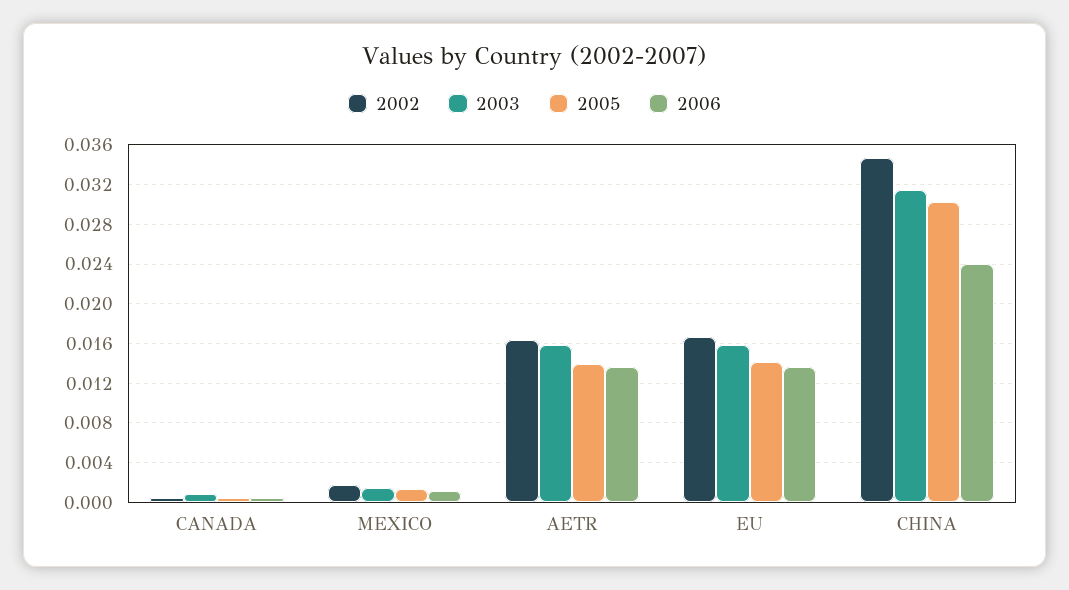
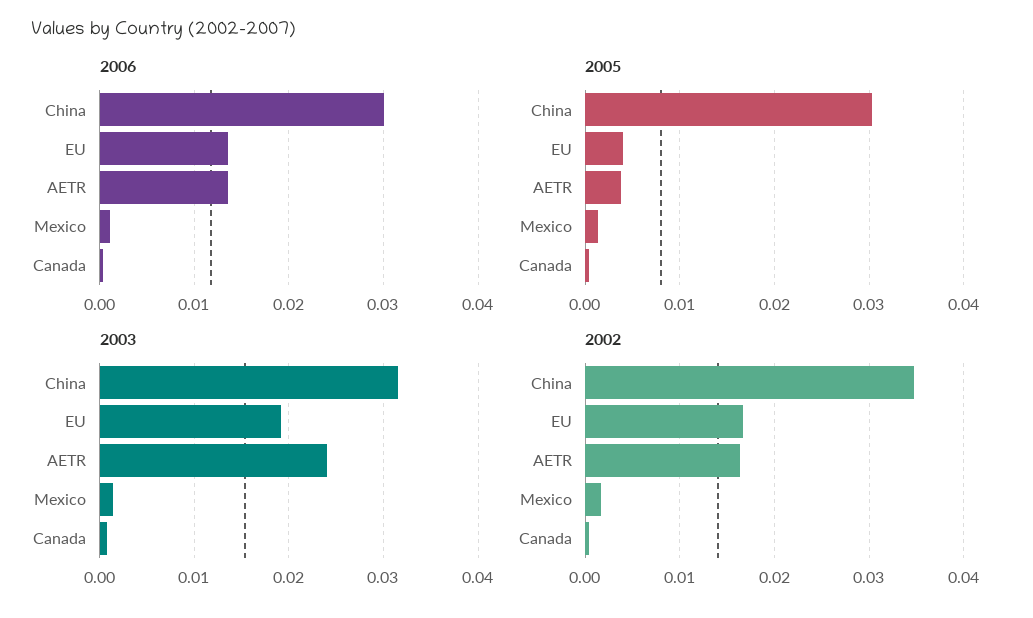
2003, AETR: 0.016 -> 0.024
2005, AETR: 0.014 -> 0.004
2003, EU: 0.016 -> 0.019
2005, EU: 0.014 -> 0.004
2006, CHINA: 0.024 -> 0.03

